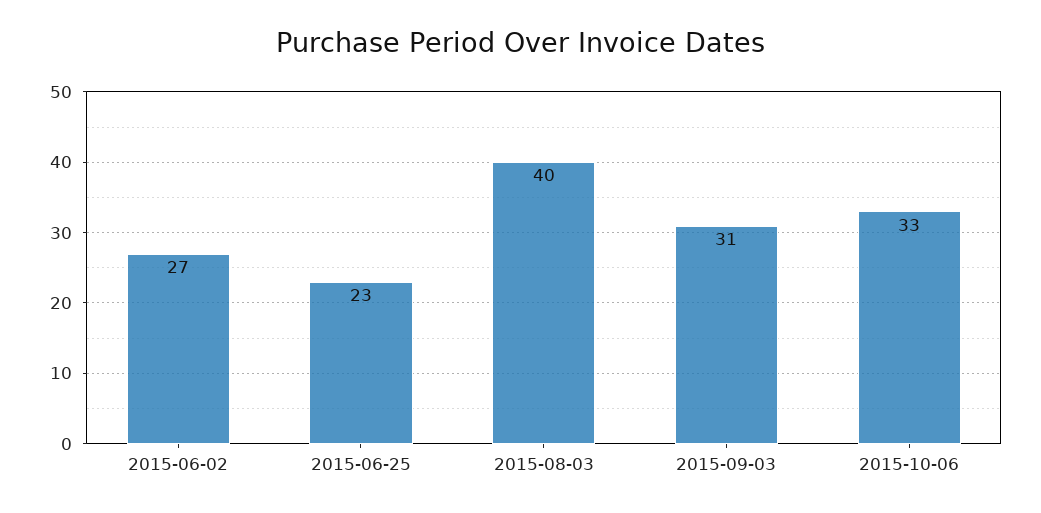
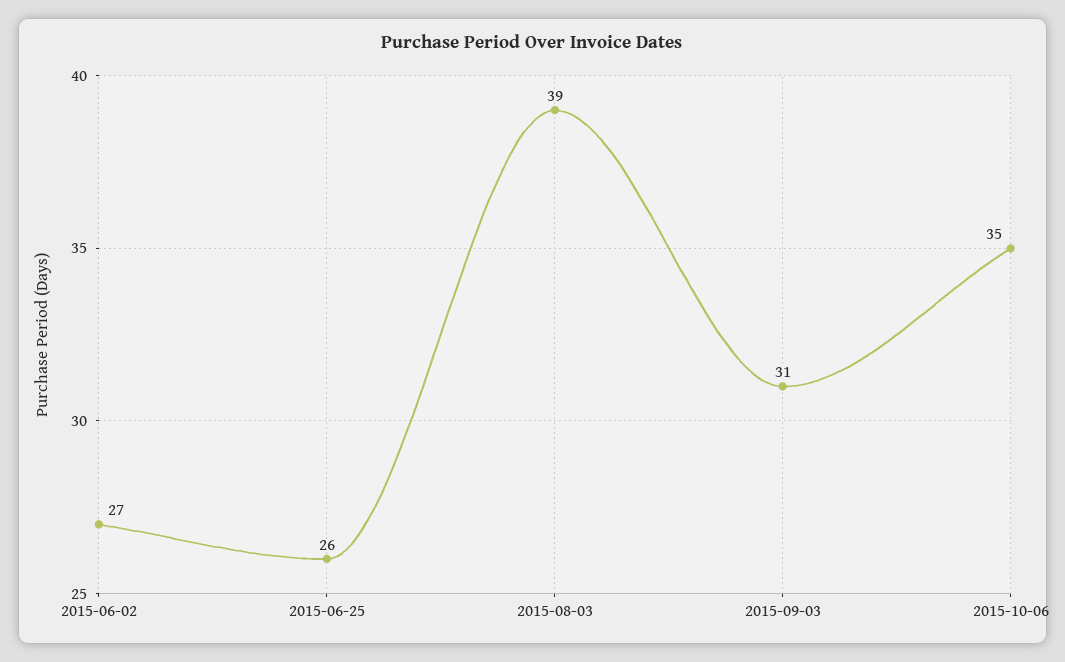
2015-06-25: 23 -> 26
2015-08-03: 40 -> 39
2015-10-06: 33 -> 35

